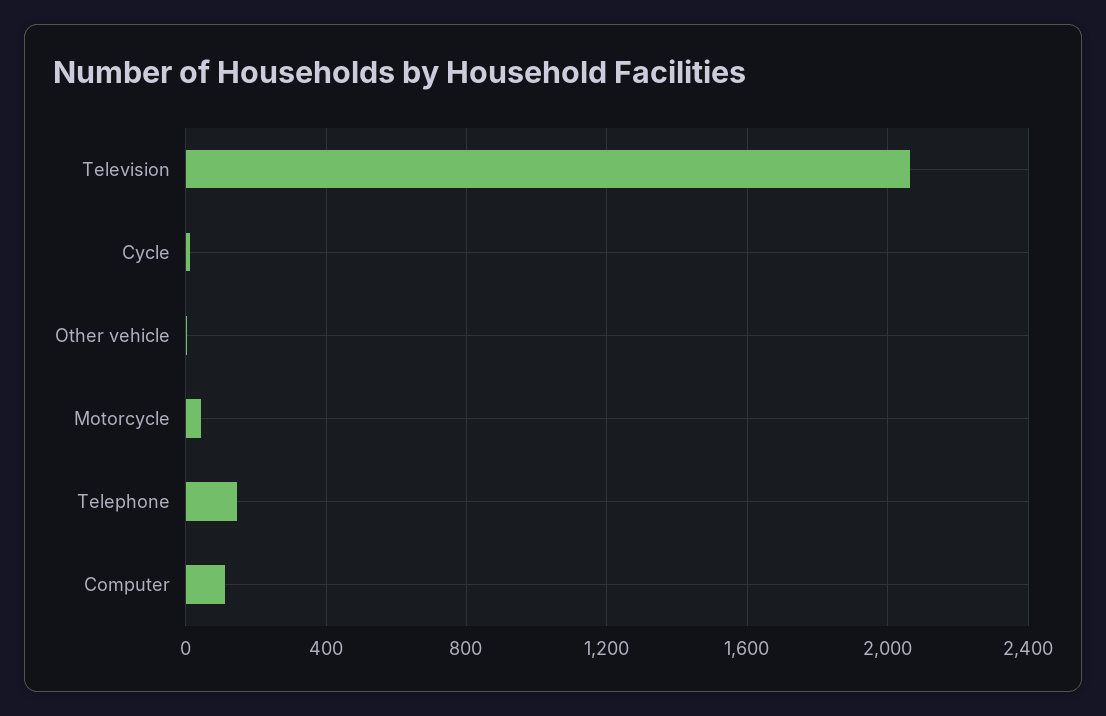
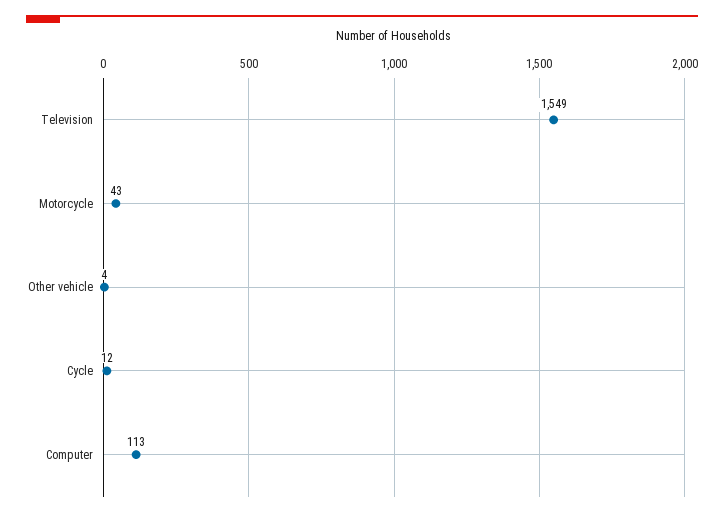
Television: 2050 -> 1549
Telephone: 150 -> none

